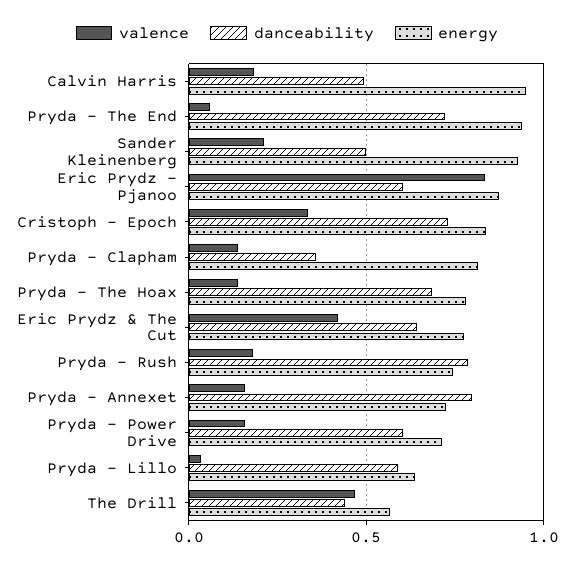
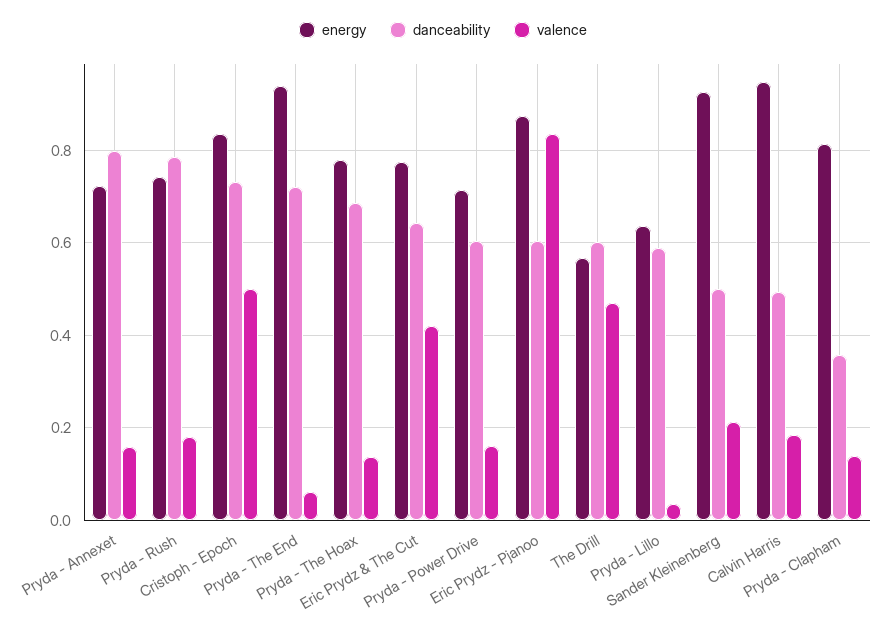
valence, Cristoph - Epoch: 0.35 -> 0.5
danceability, The Drill: 0.45 -> 0.6

